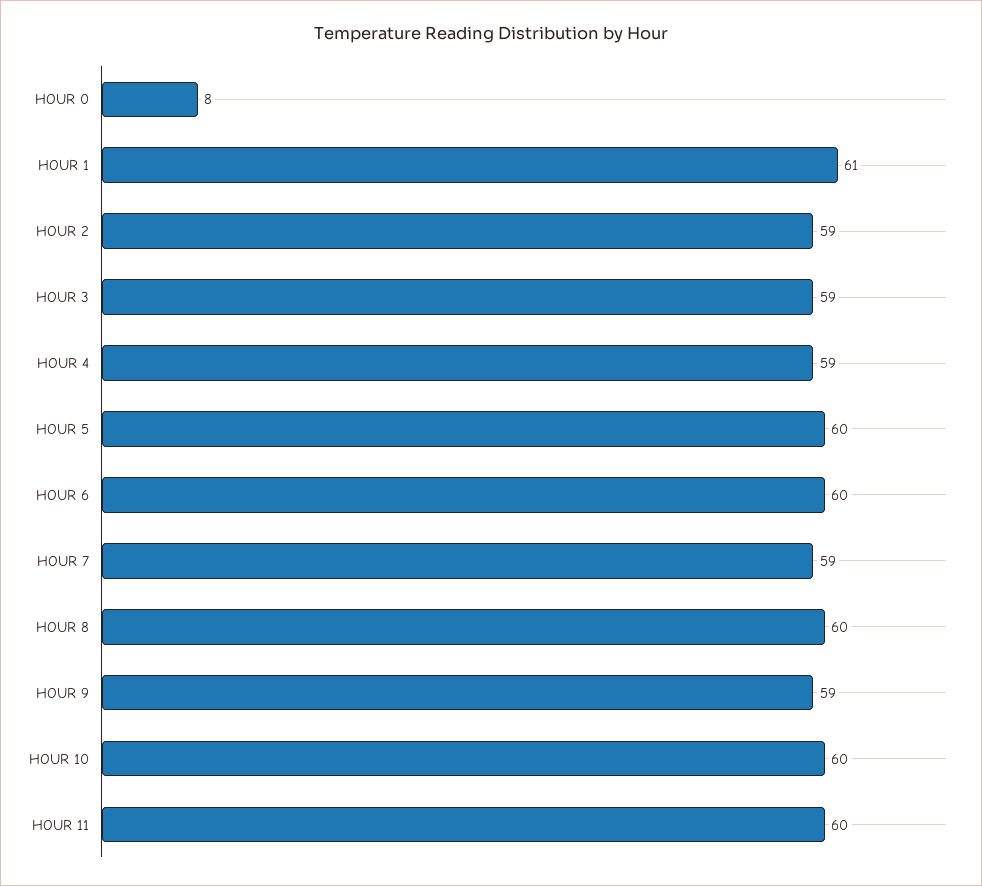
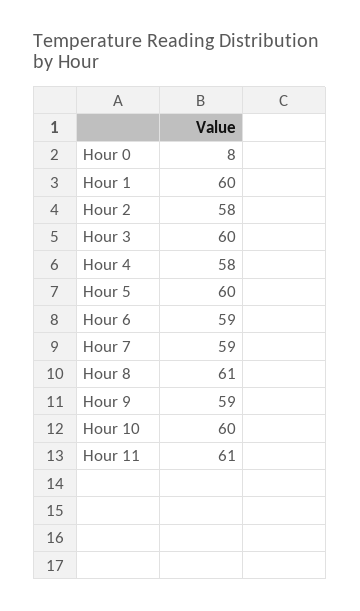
HOUR 1: 61 -> 60
HOUR 2: 59 -> 58
HOUR 3: 59 -> 60
HOUR 4: 59 -> 58
HOUR 6: 60 -> 59
HOUR 8: 60 -> 61
HOUR 11: 60 -> 61

